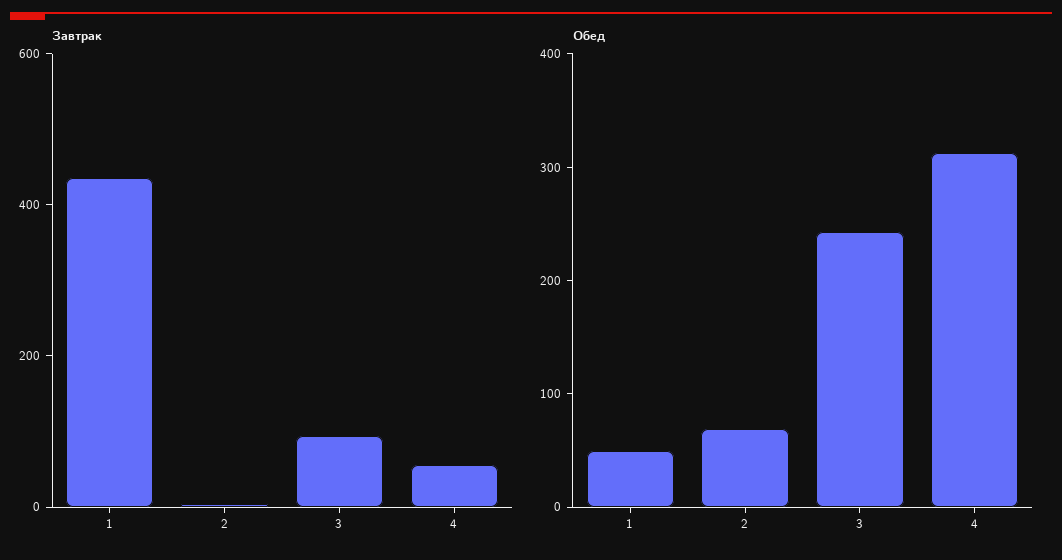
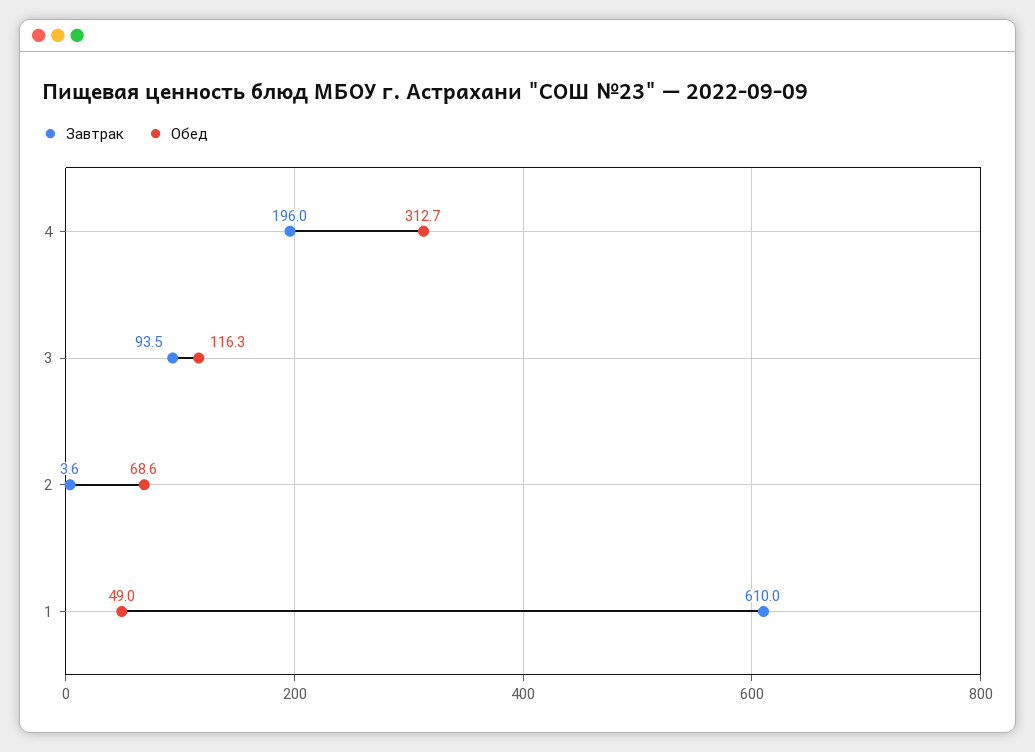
Завтрак, 1: 450 -> 610
Завтрак, 4: 50 -> 196
Обед, 3: 240 -> 116.3

